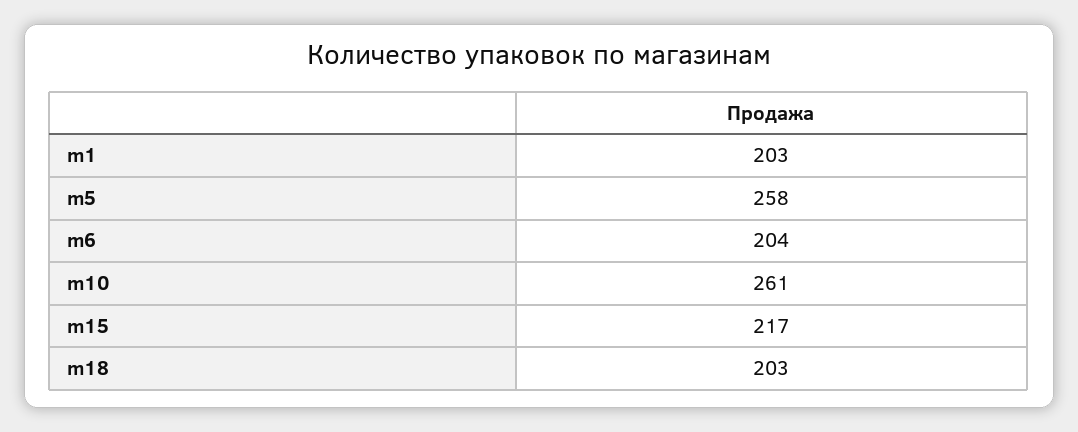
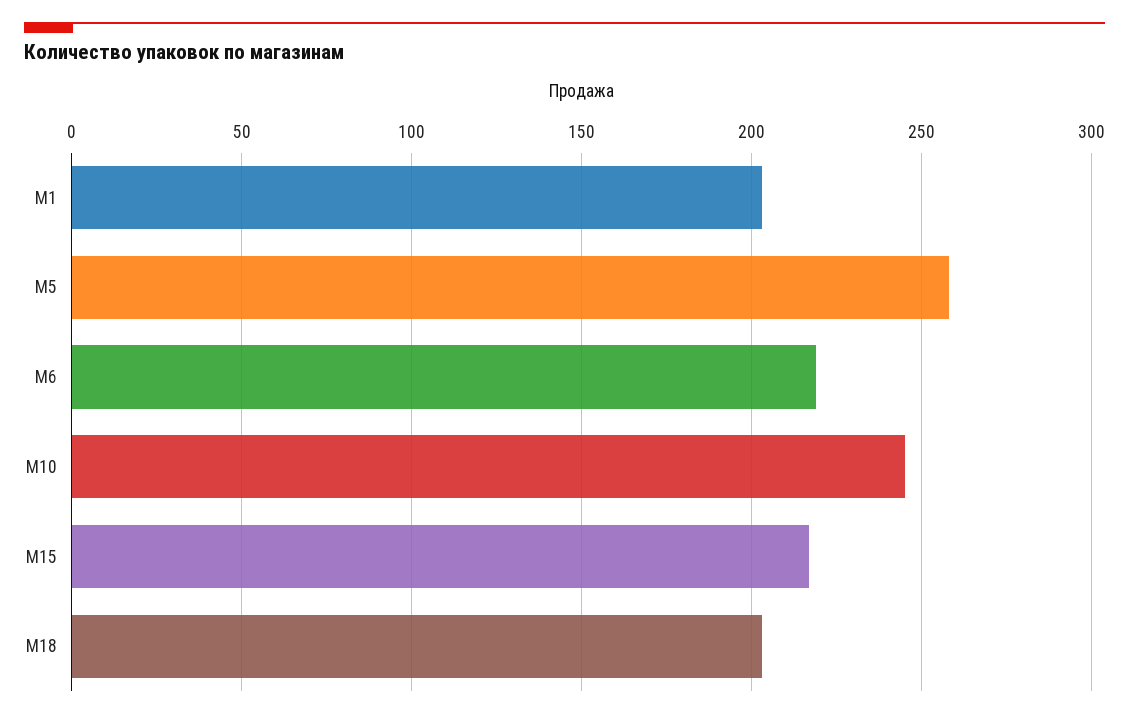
m6: 204 -> 220
m10: 261 -> 245

